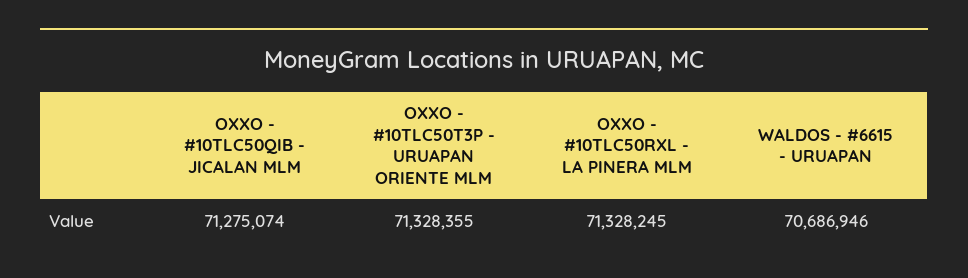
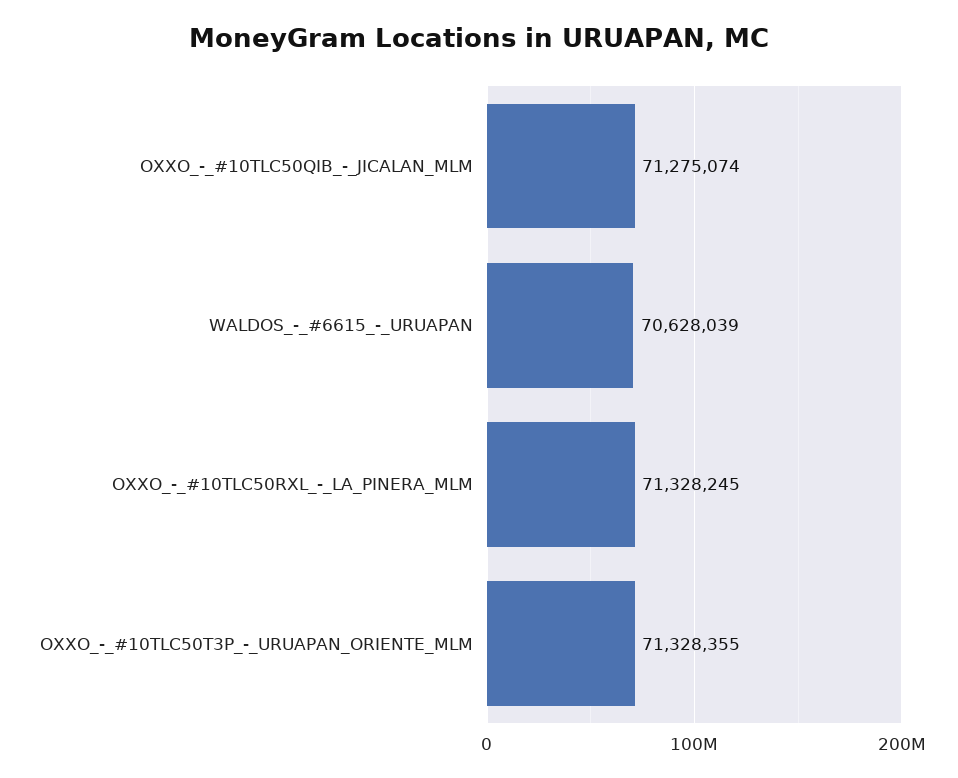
WALDOS - #6615 - URUAPAN: 70686946 -> 70628039

